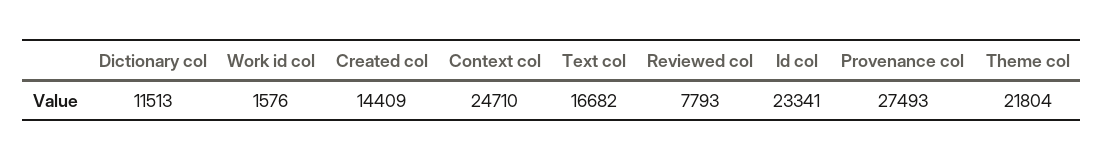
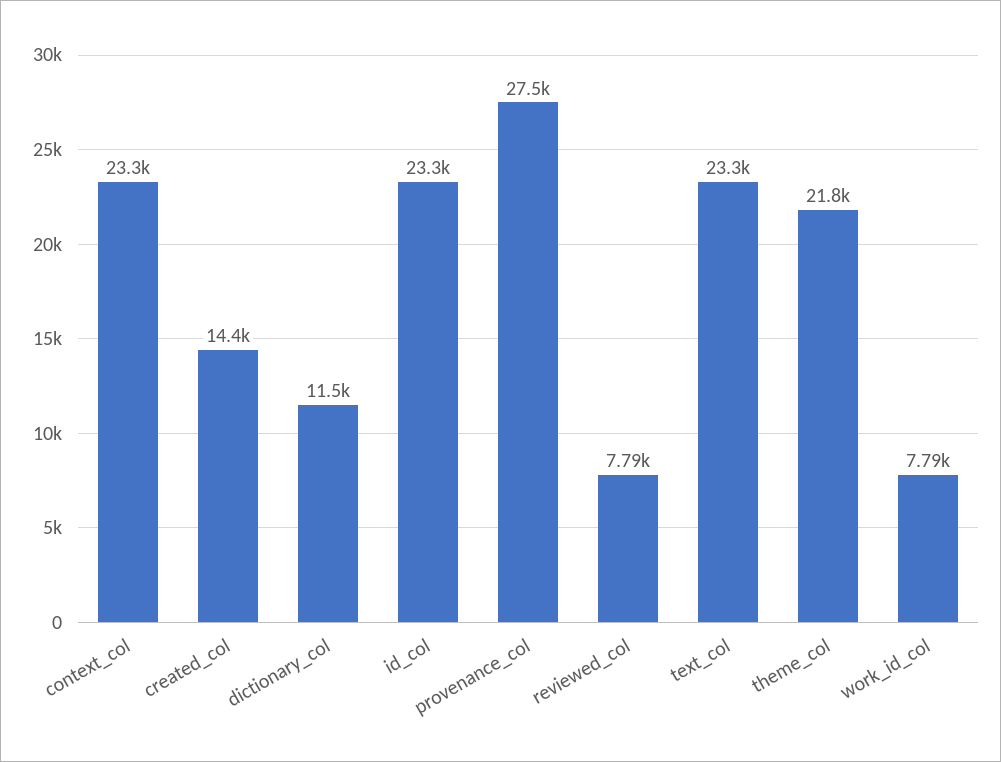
Work id col: 1576 -> 7790
Context col: 24710 -> 23300
Text col: 16682 -> 23300

